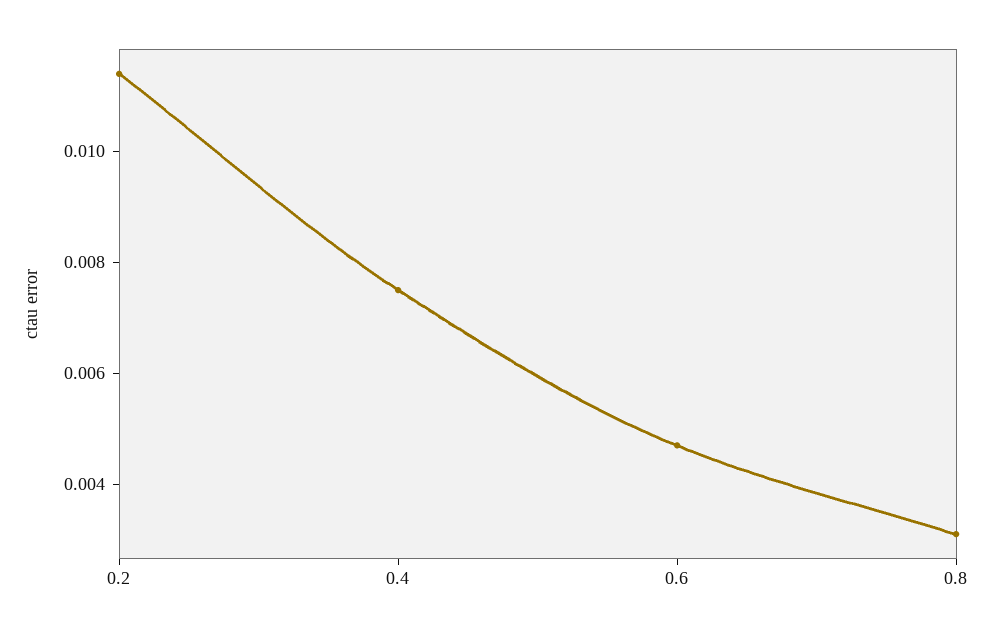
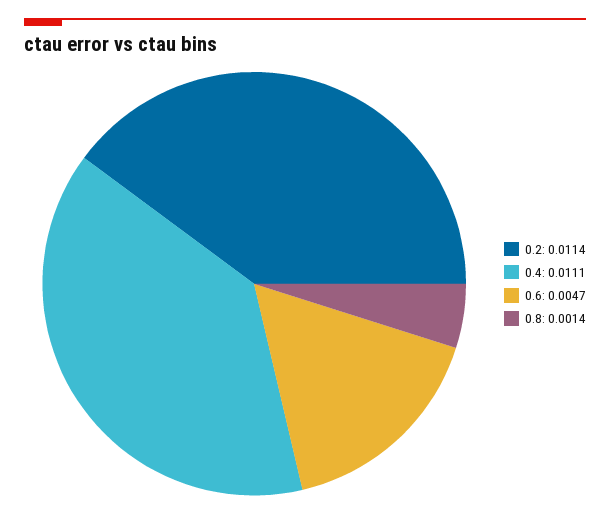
0.4: 0.0075 -> 0.0111
0.8: 0.003 -> 0.0014

